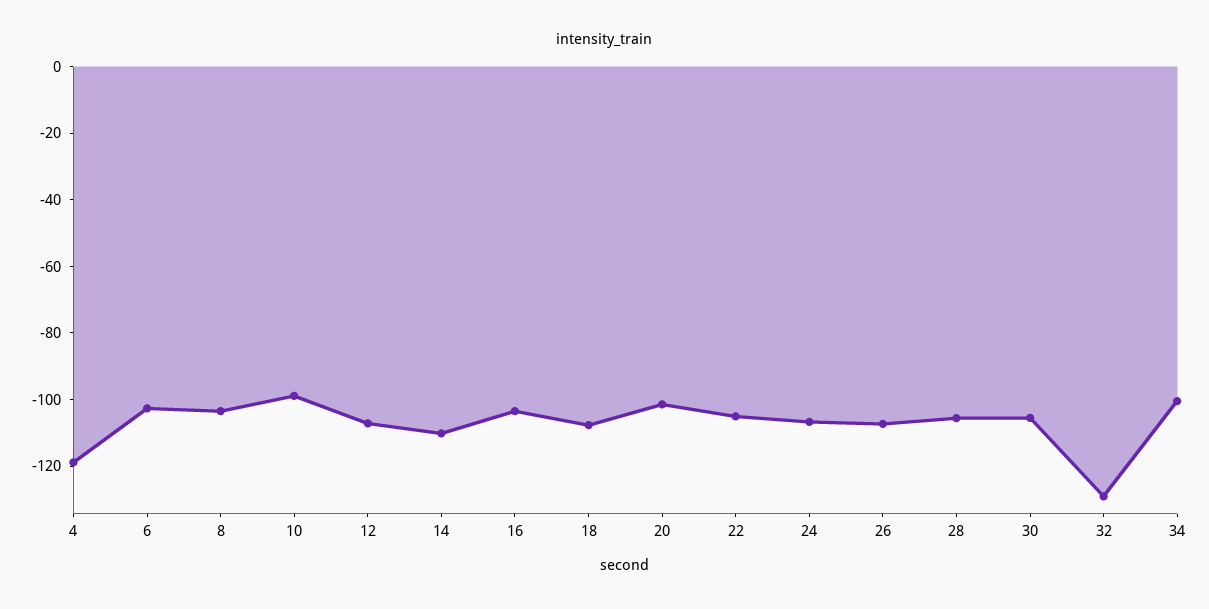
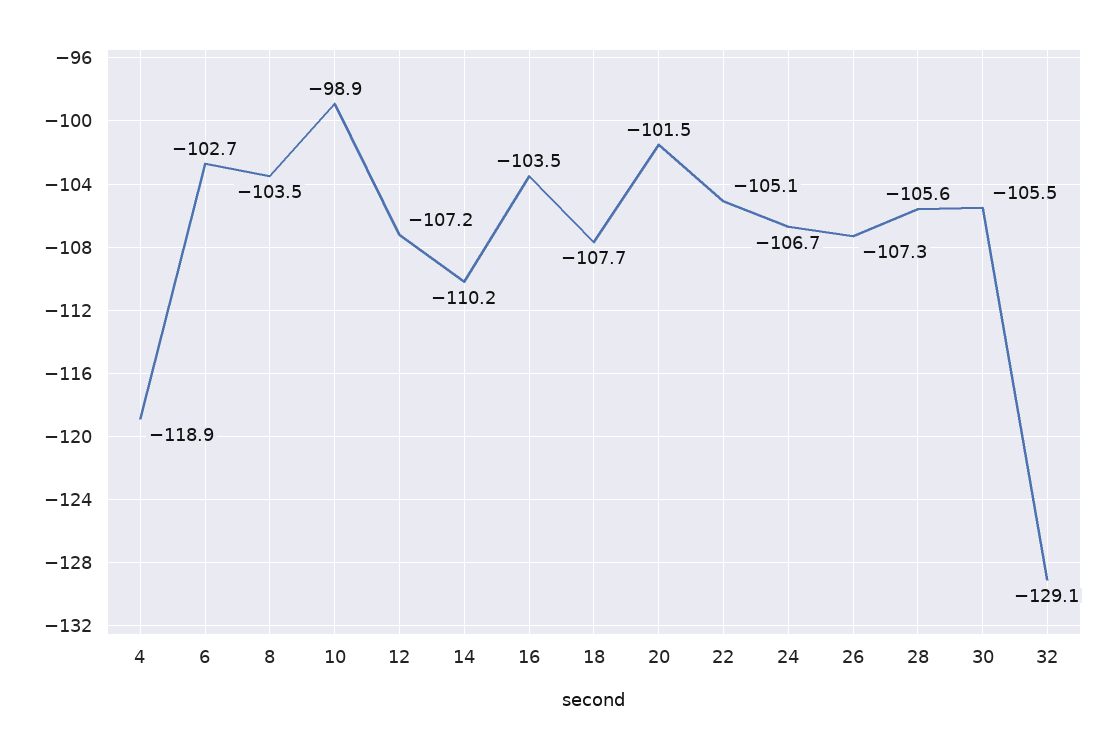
34: -100 -> none

